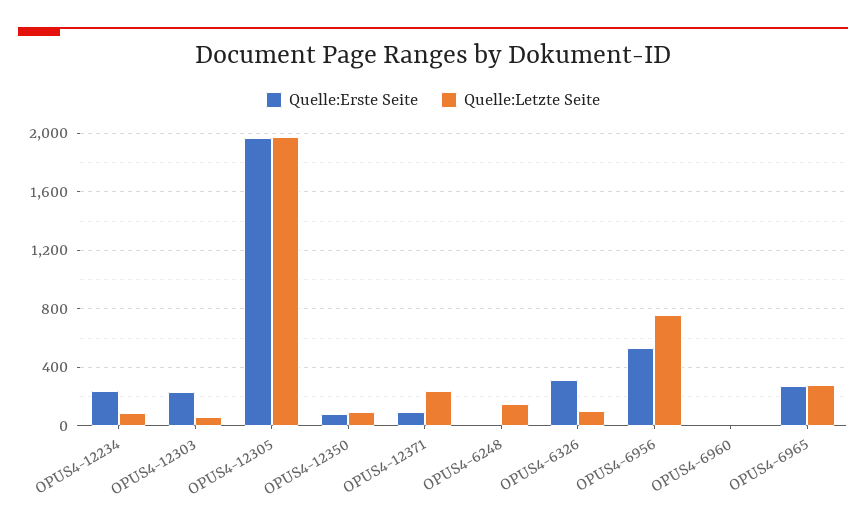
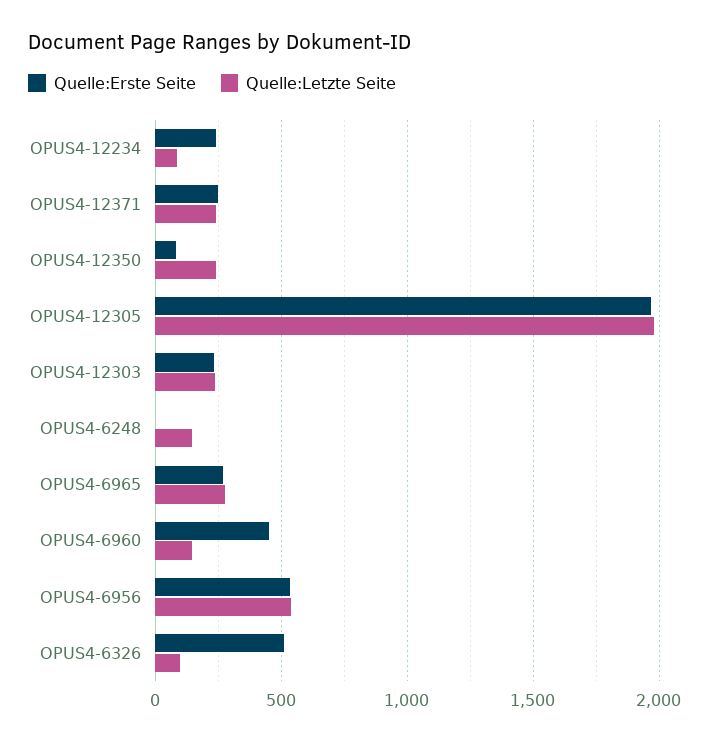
Quelle:Letzte Seite, OPUS4-12303: 50 -> 250
Quelle:Letzte Seite, OPUS4-12350: 100 -> 250
Quelle:Erste Seite, OPUS4-12371: 100 -> 250
Quelle:Erste Seite, OPUS4-6326: 300 -> 500
Quelle:Letzte Seite, OPUS4-6956: 750 -> 550
Quelle:Erste Seite, OPUS4-6960: 0 -> 450
Quelle:Letzte Seite, OPUS4-6960: 0 -> 150

